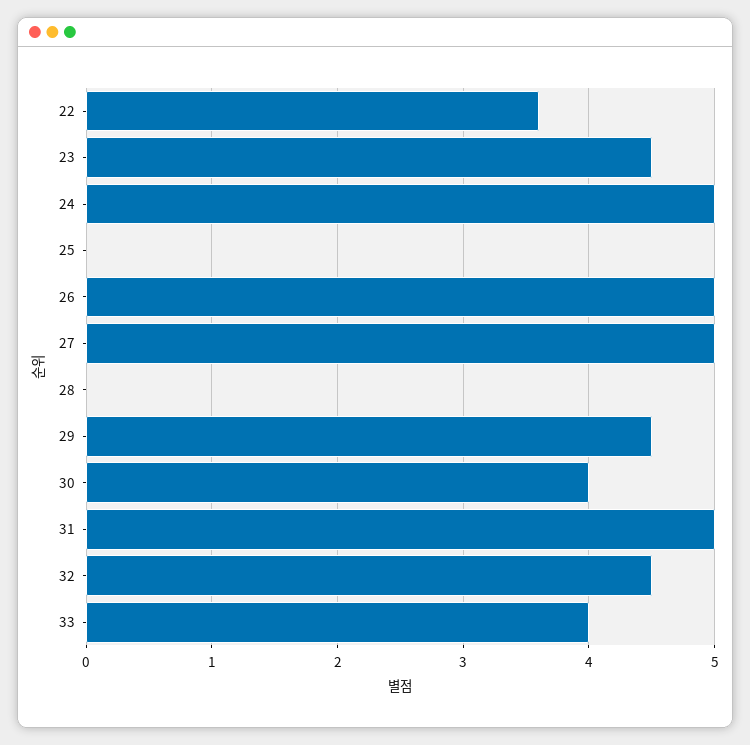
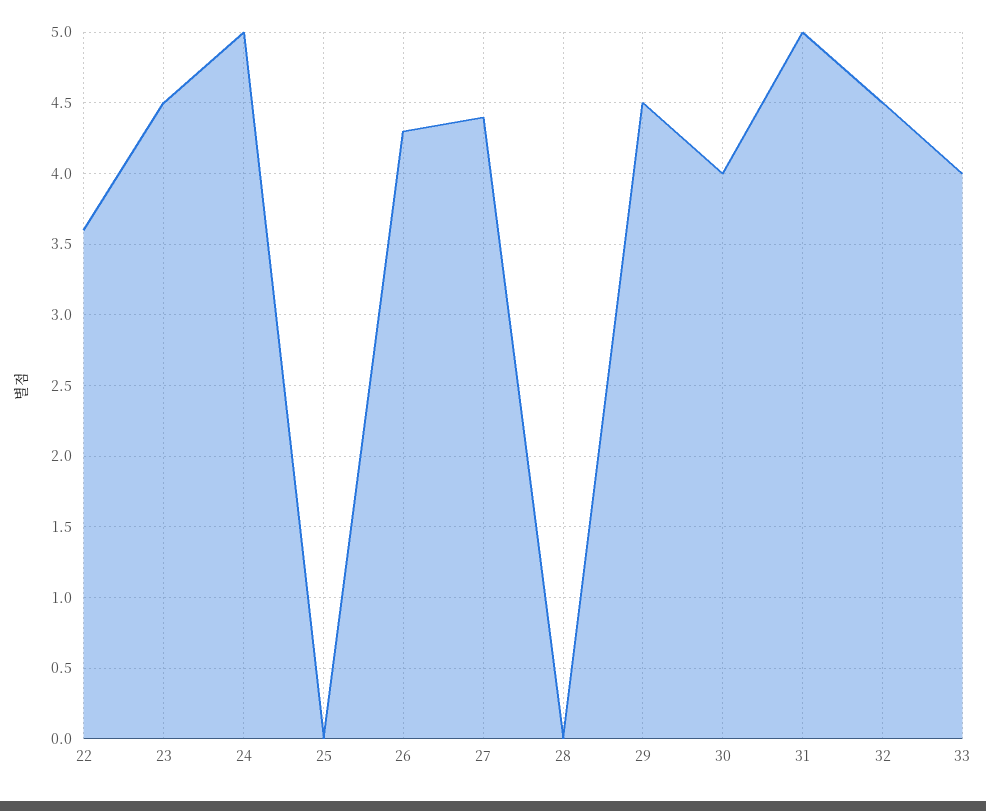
26: 5 -> 4.3
27: 5 -> 4.4

